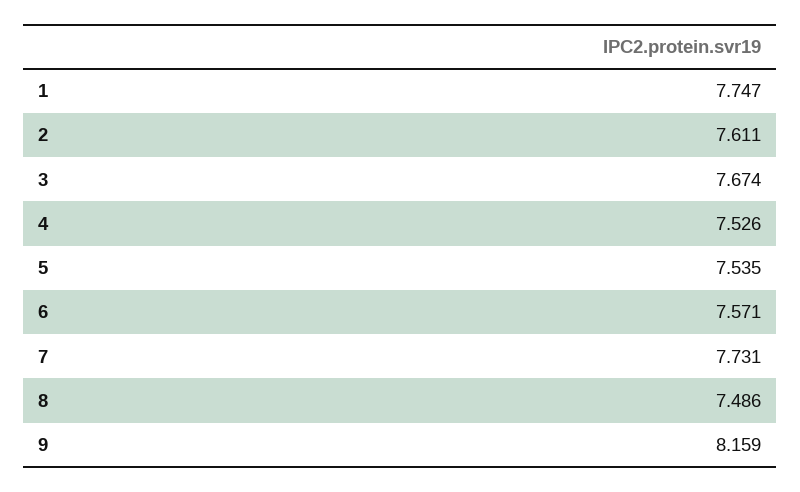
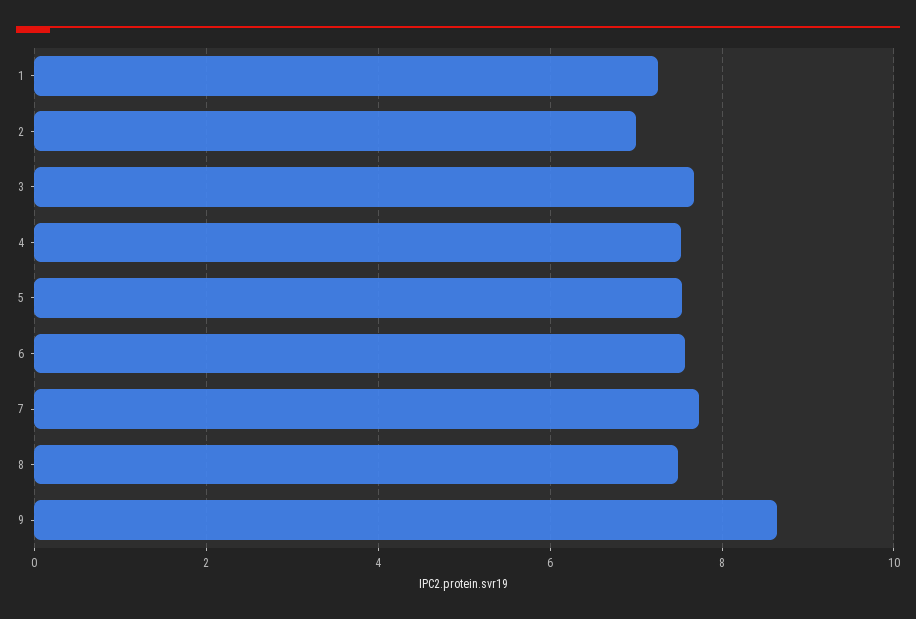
1: 7.747 -> 7.2
2: 7.611 -> 7
9: 8.159 -> 8.6

